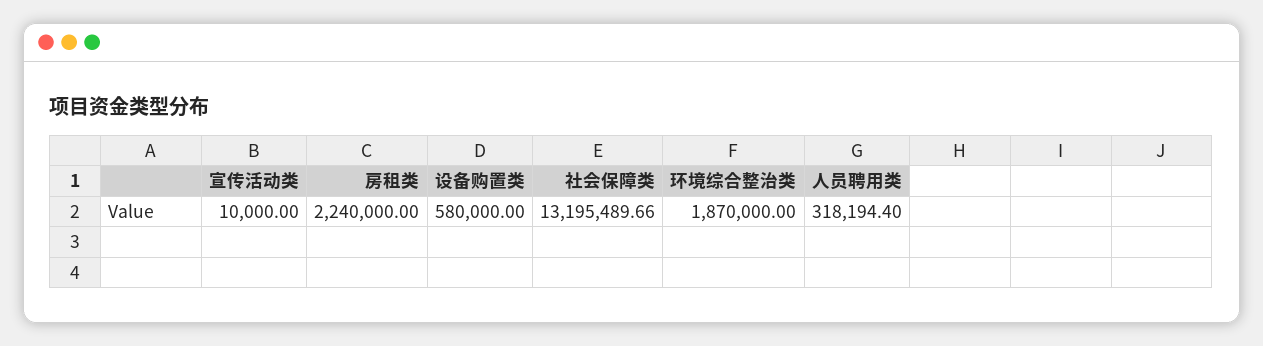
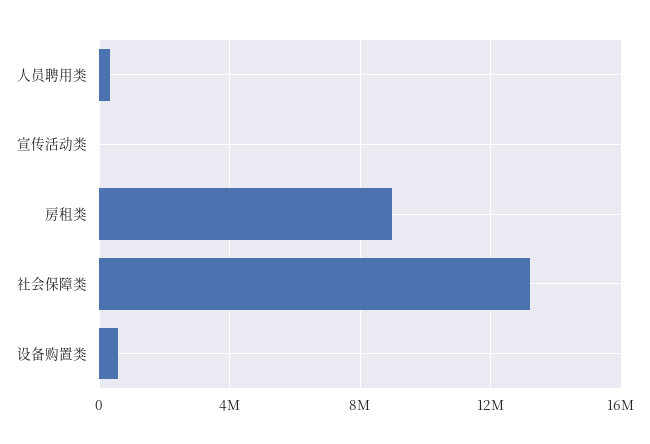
房租类: 2240000 -> 9000000
环境综合整治类: 1870000 -> none

